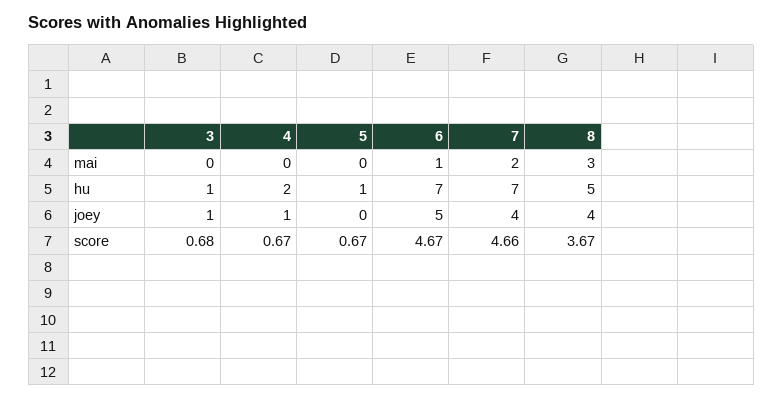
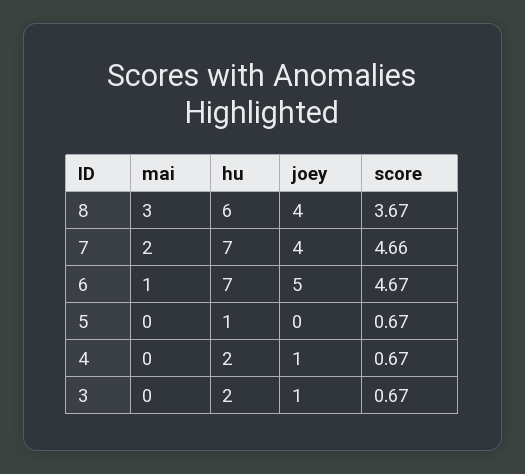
3, hu: 1 -> 2
8, hu: 5 -> 6
3, score: 0.68 -> 0.67

